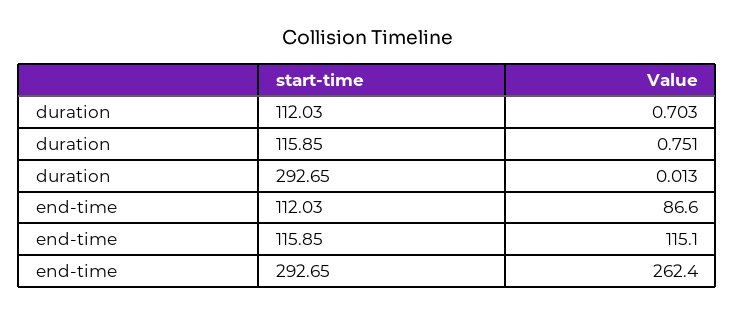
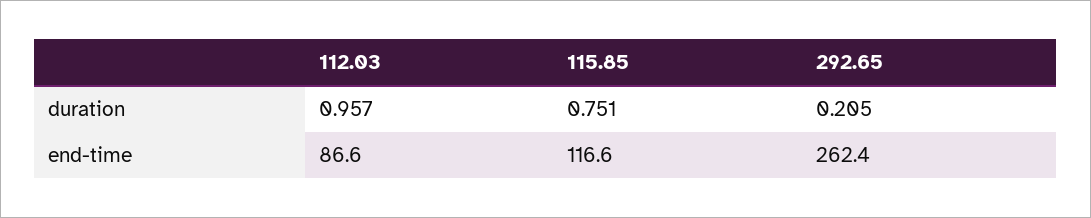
duration, 112.03: 0.703 -> 0.957
duration, 292.65: 0.013 -> 0.205
end-time, 115.85: 115.1 -> 116.6

